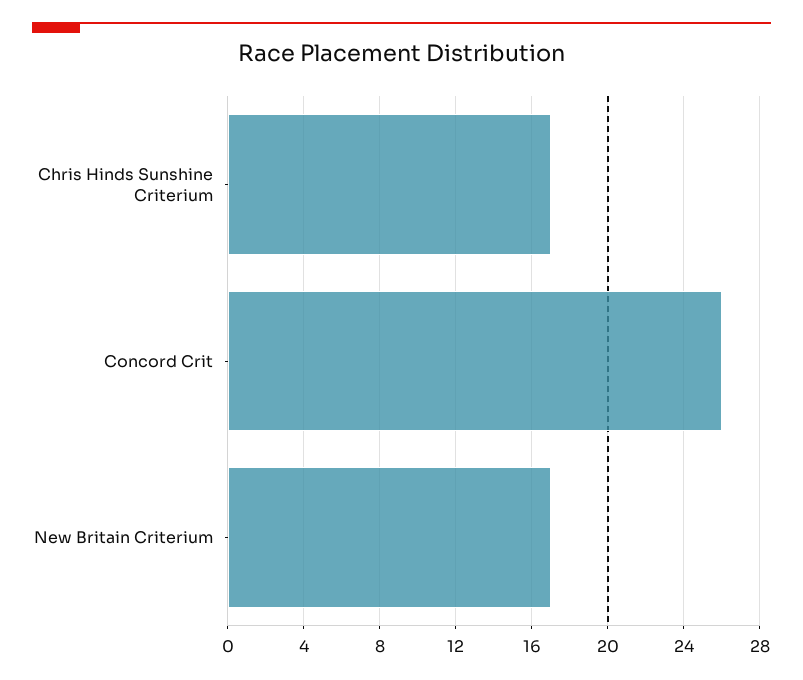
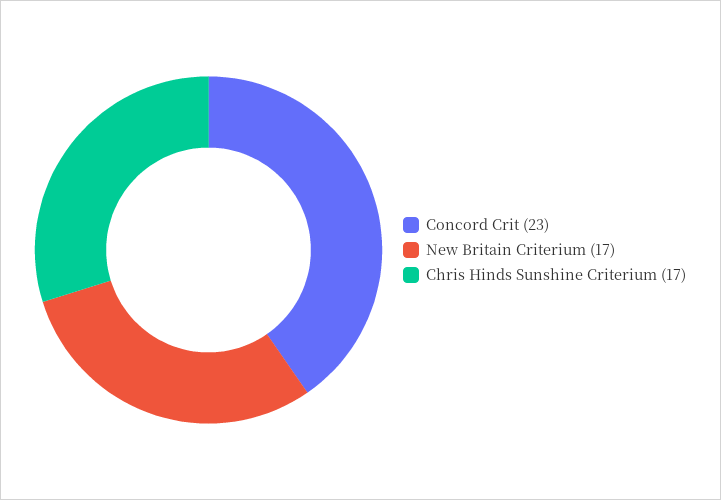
Concord Crit: 26 -> 23

